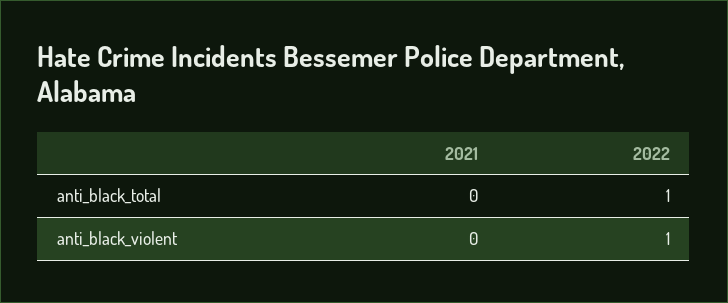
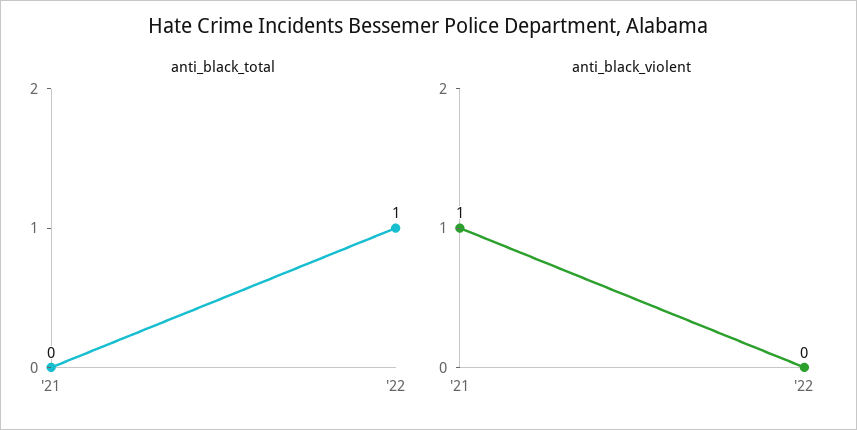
anti_black_violent, 2021: 0 -> 1
anti_black_violent, 2022: 1 -> 0

